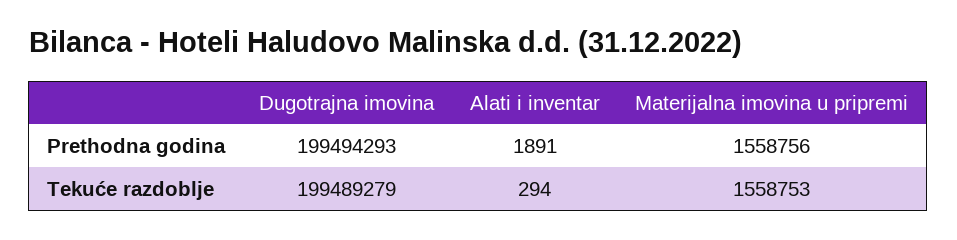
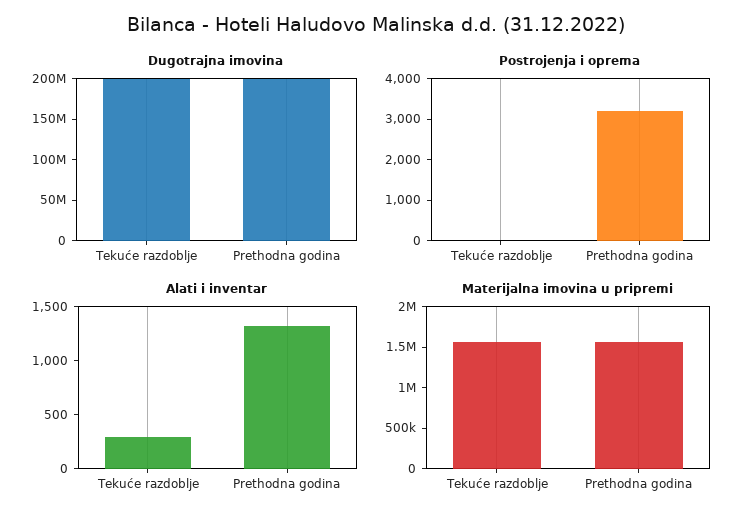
Alati i inventar, Prethodna godina: 1891 -> 1300
Postrojenja i oprema, Tekuće razdoblje: none -> 0
Postrojenja i oprema, Prethodna godina: none -> 3200

